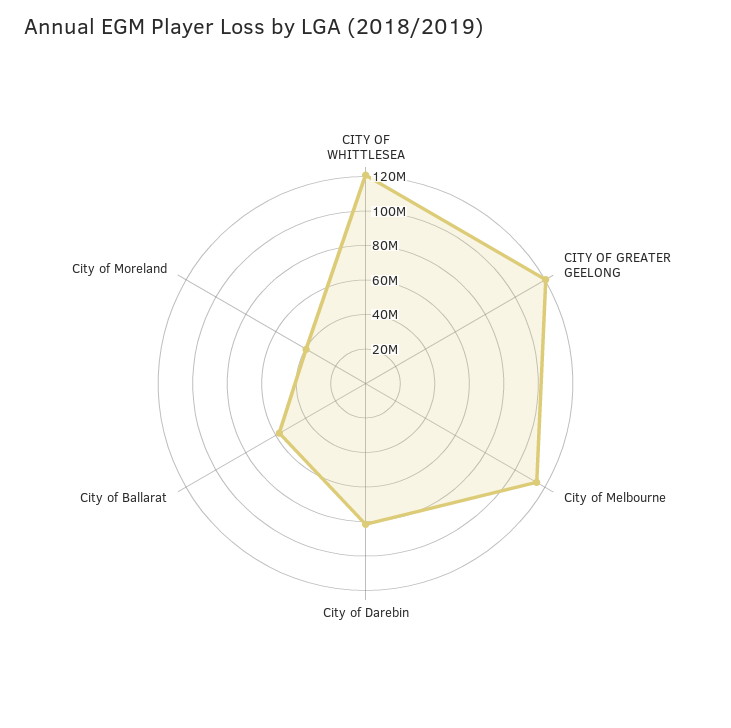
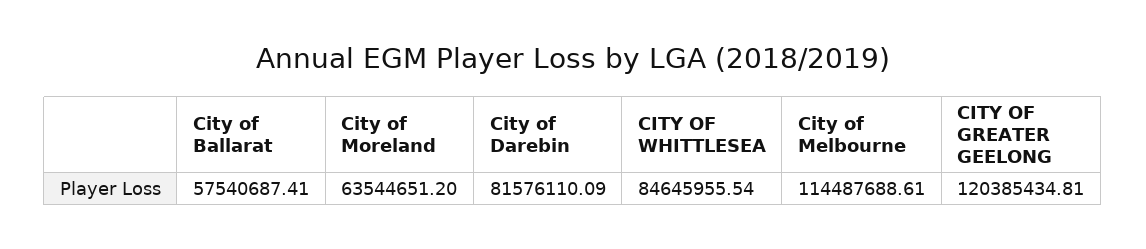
CITY OF WHITTLESEA: 120000000 -> 84645955.54
City of Moreland: 40000000 -> 63544651.2

